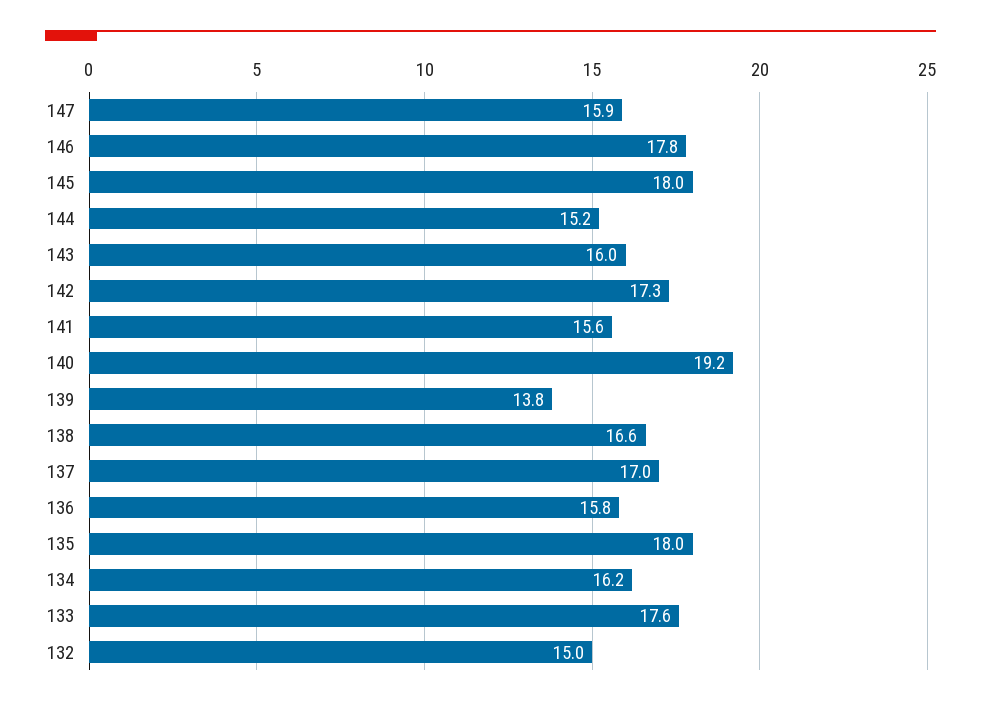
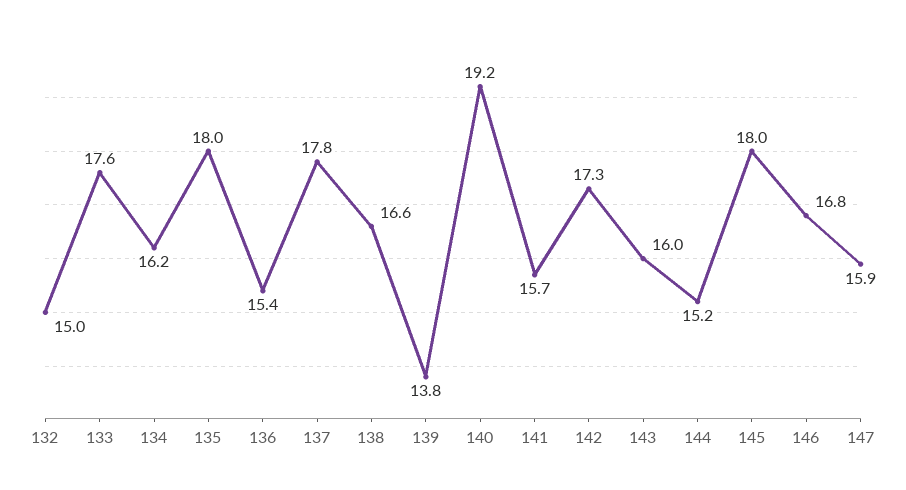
146: 17.8 -> 16.8
141: 15.6 -> 15.7
137: 17 -> 17.8
136: 15.8 -> 15.4

